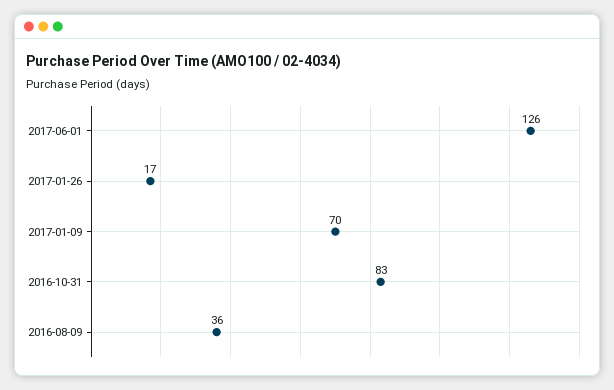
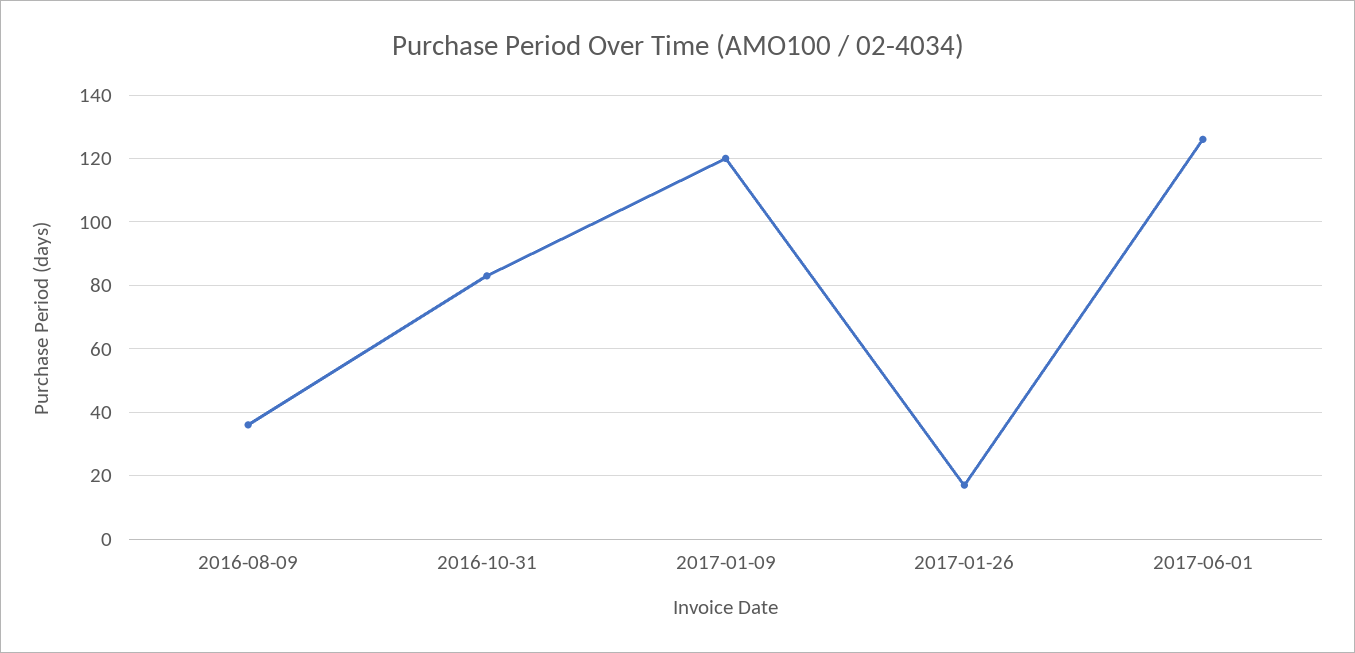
2017-01-09: 70 -> 120

